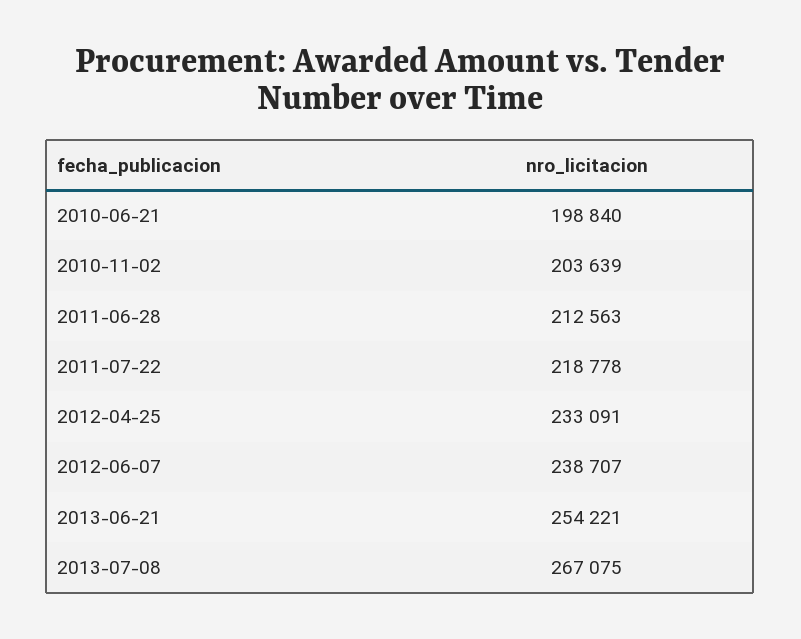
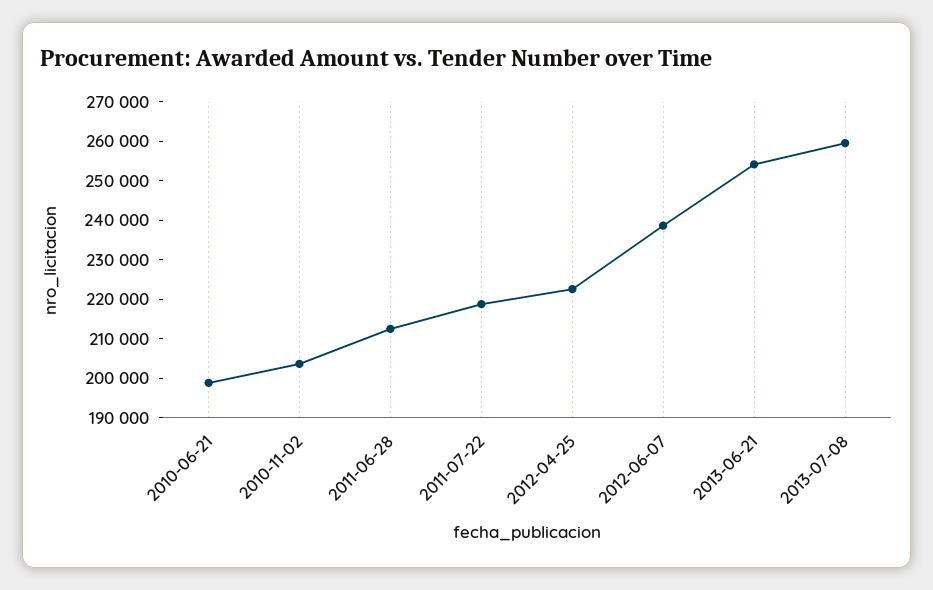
2012-04-25: 233091 -> 222500
2013-07-08: 267075 -> 260000

